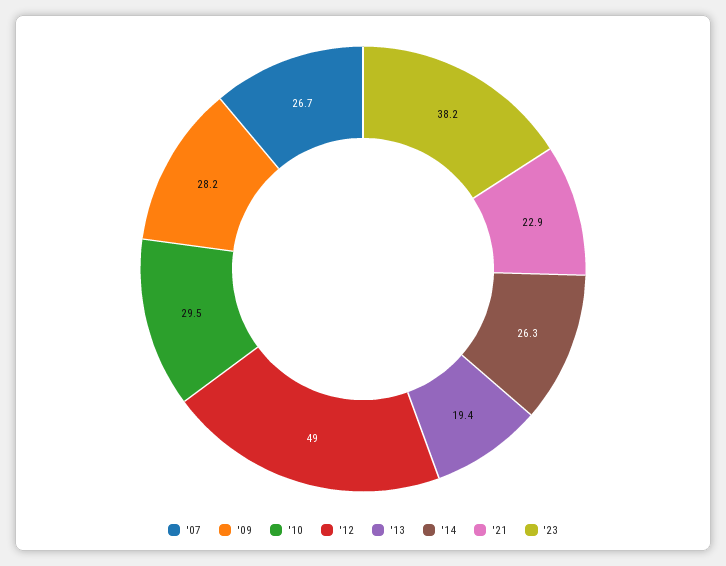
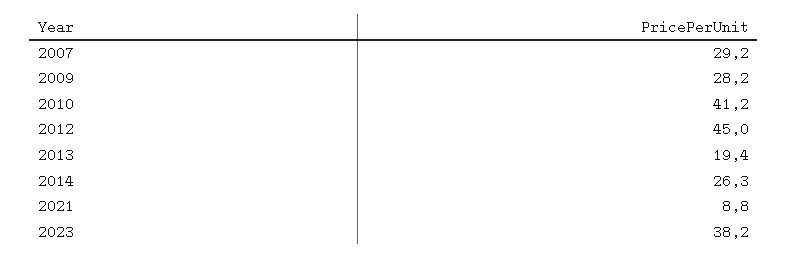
'07: 26.7 -> 29.2
'10: 29.5 -> 41.2
'12: 49 -> 45
'21: 22.9 -> 8.8

